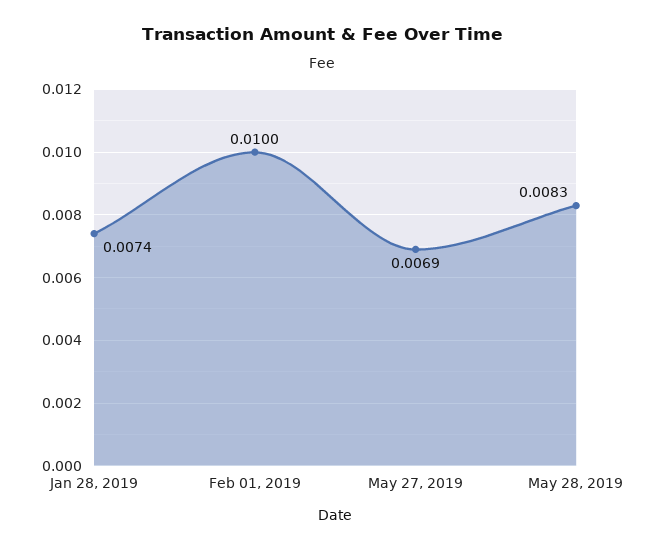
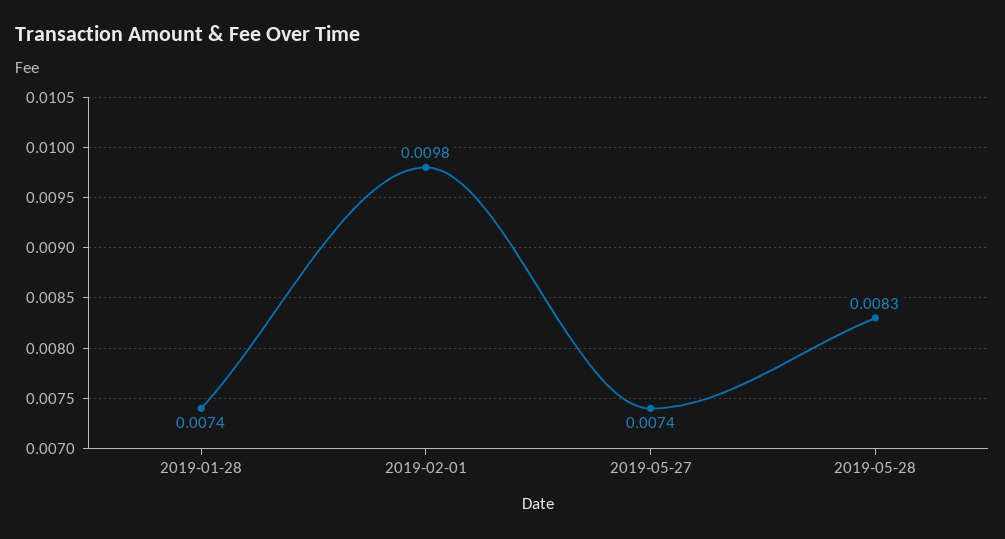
Feb 01, 2019: 0.01 -> 0.0098
May 27, 2019: 0.0069 -> 0.0074

